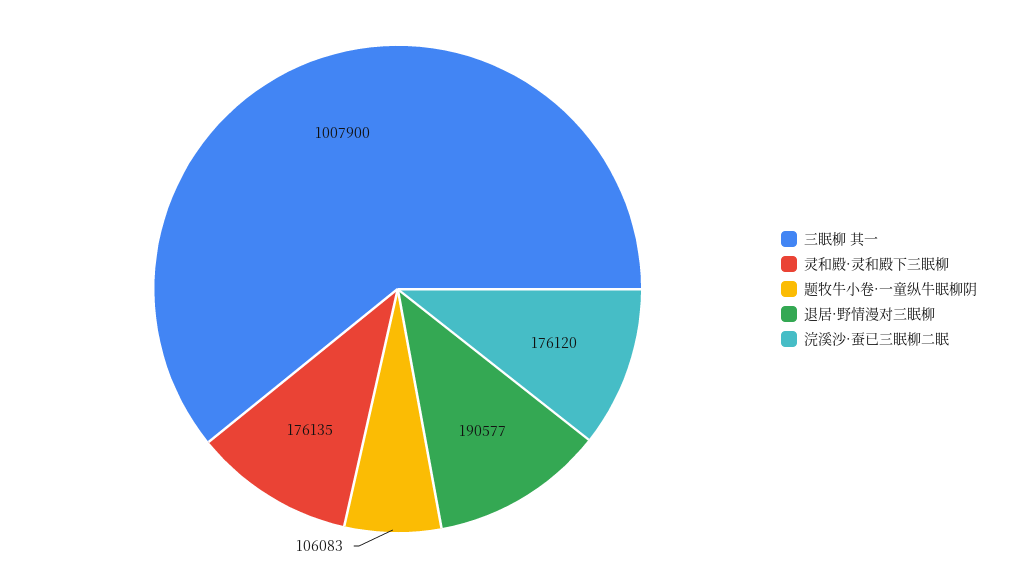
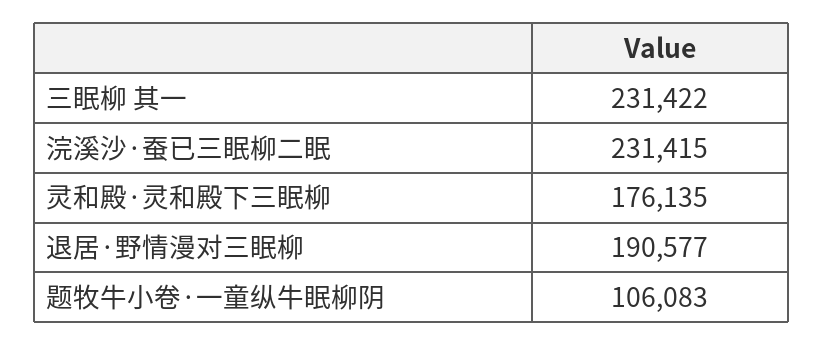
三眠柳 其一: 1007900 -> 231422
浣溪沙·蚕已三眠柳二眠: 176120 -> 231415

